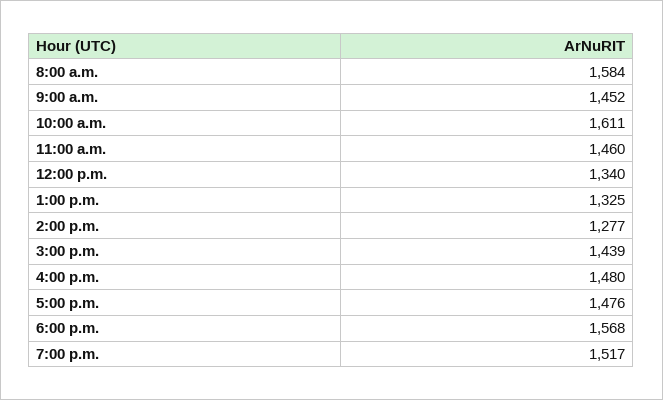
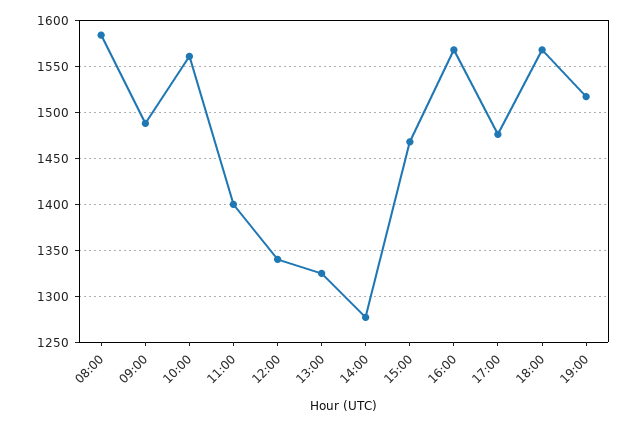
9:00 a.m.: 1452 -> 1490
10:00 a.m.: 1611 -> 1560
11:00 a.m.: 1460 -> 1400
3:00 p.m.: 1439 -> 1470
4:00 p.m.: 1480 -> 1570

